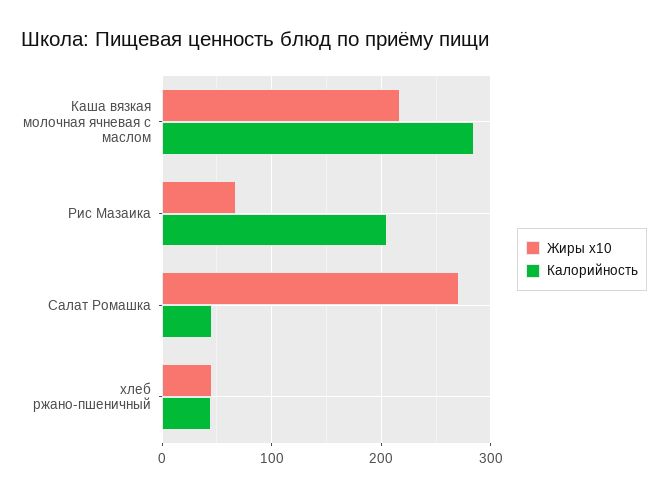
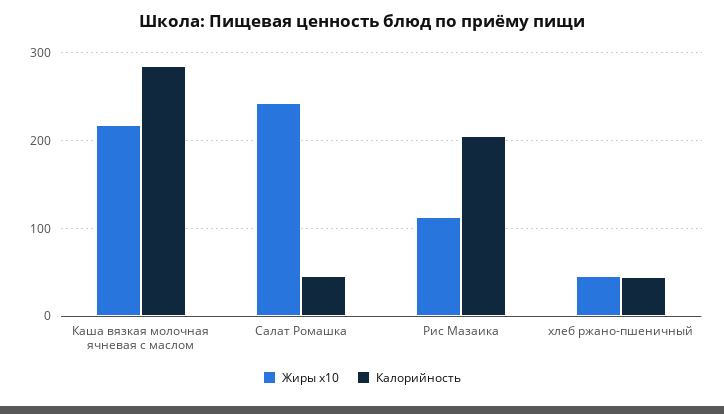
Жиры x10, Рис Мазаика: 70 -> 110
Жиры x10, Салат Ромашка: 270 -> 240

